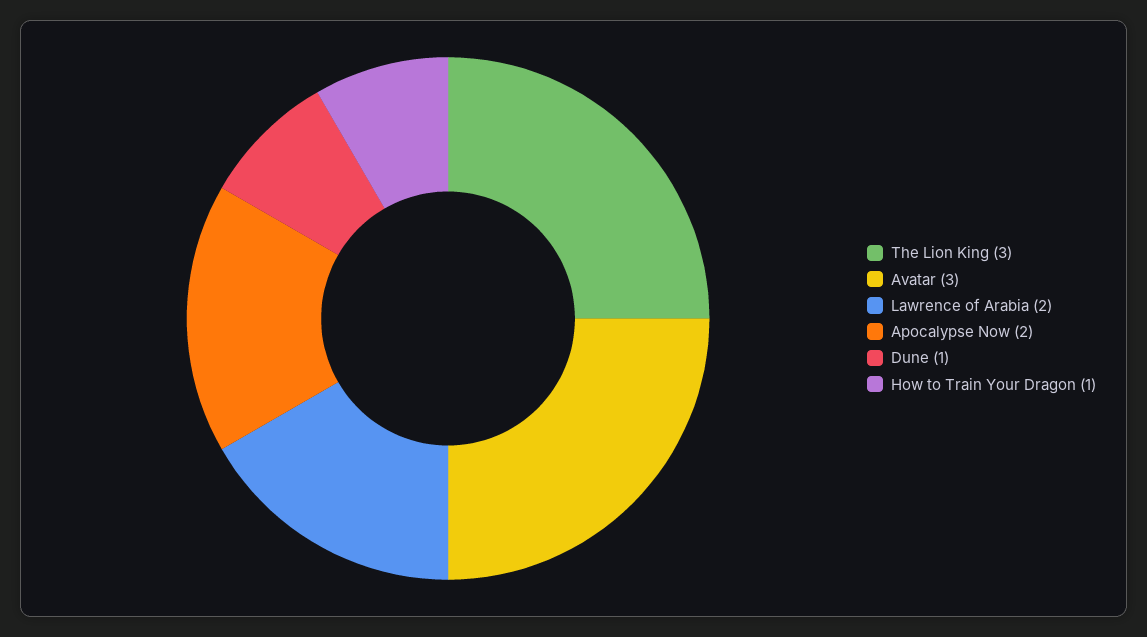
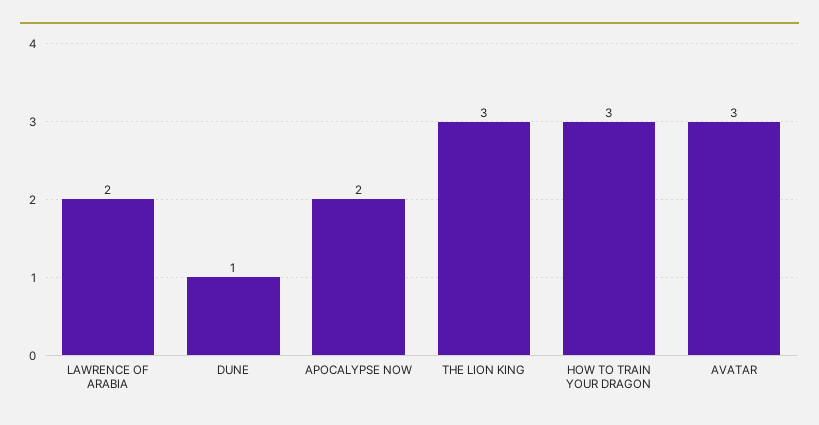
How to Train Your Dragon: 1 -> 3

